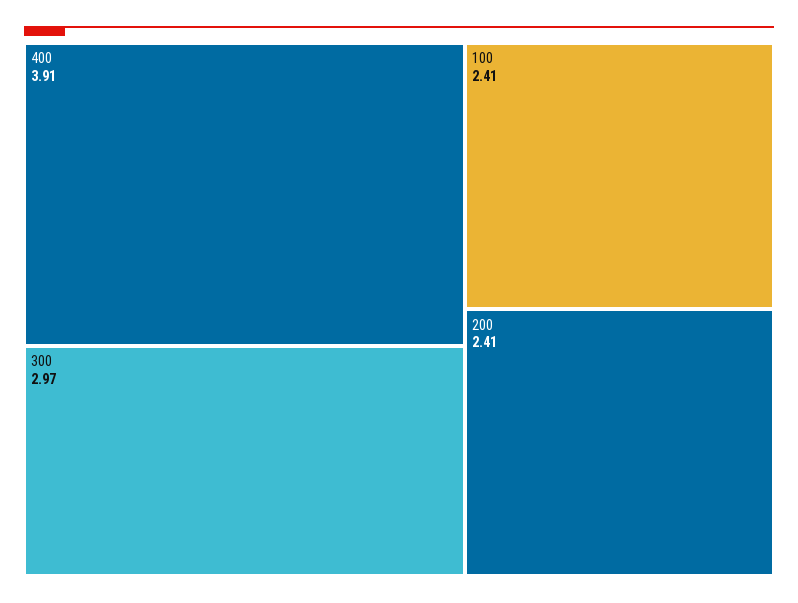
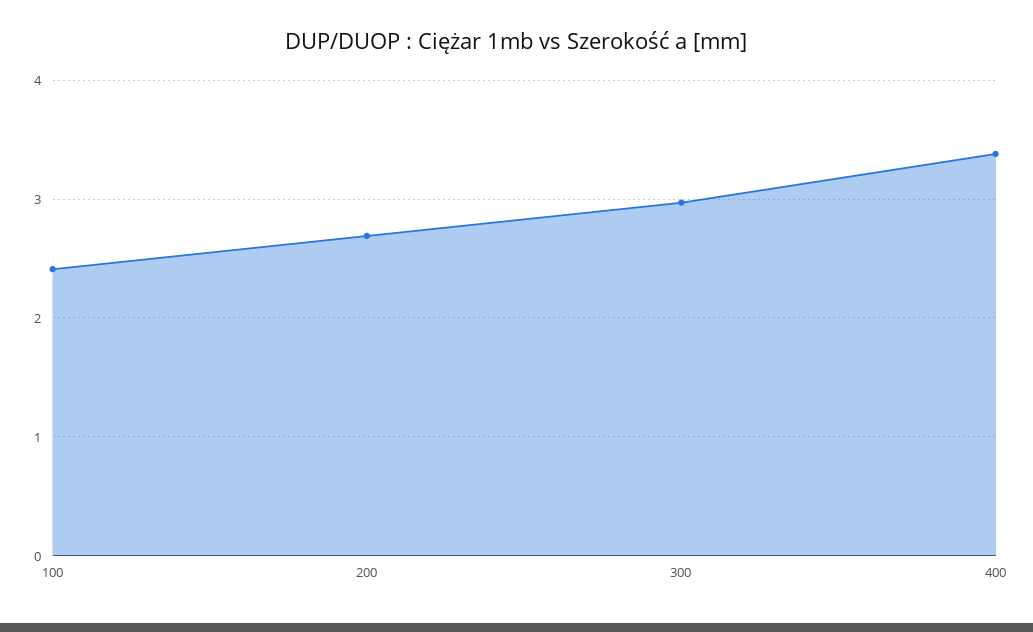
400: 3.91 -> 3.4
200: 2.41 -> 2.7

